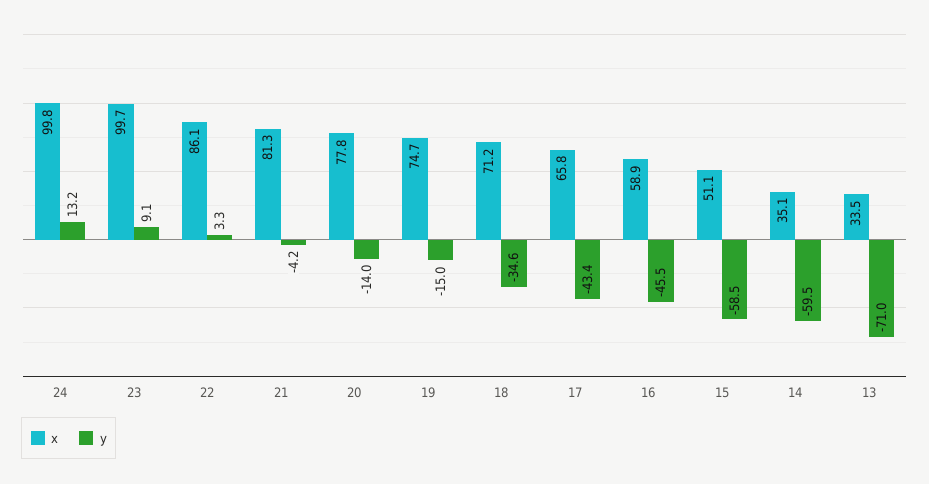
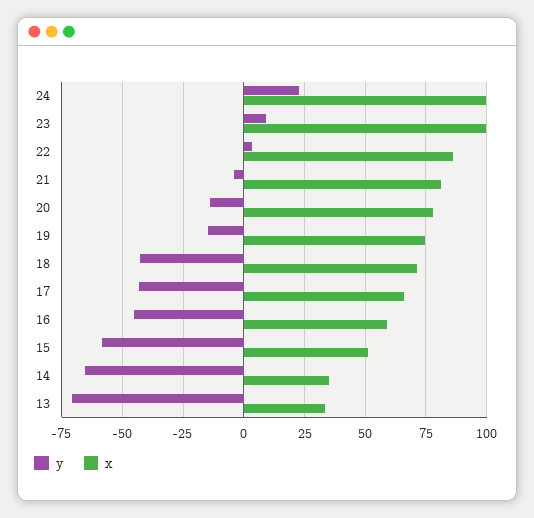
y, 24: 13.2 -> 22.5
y, 18: -34.6 -> -42.5
y, 14: -59.5 -> -65

